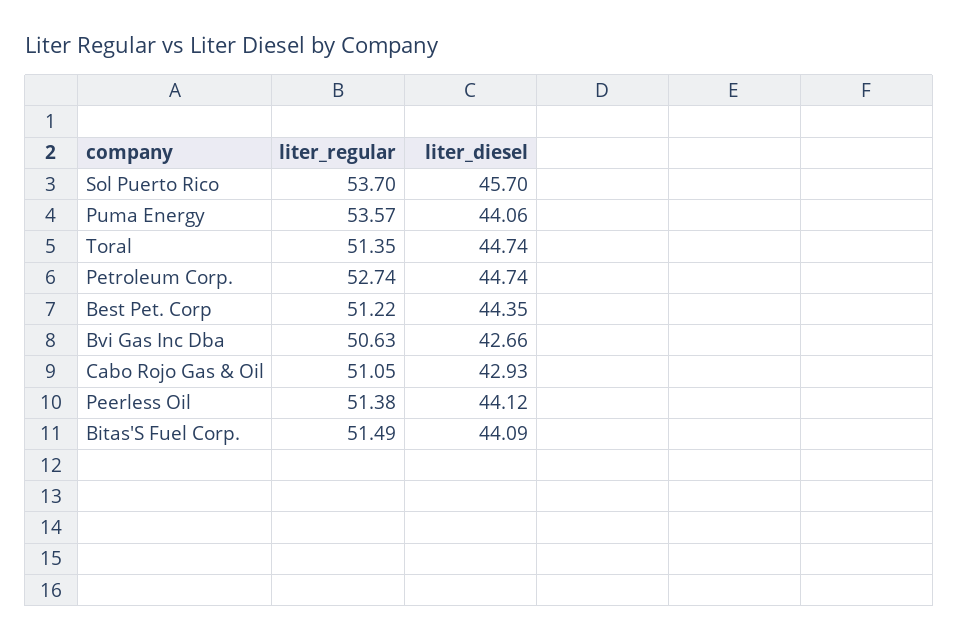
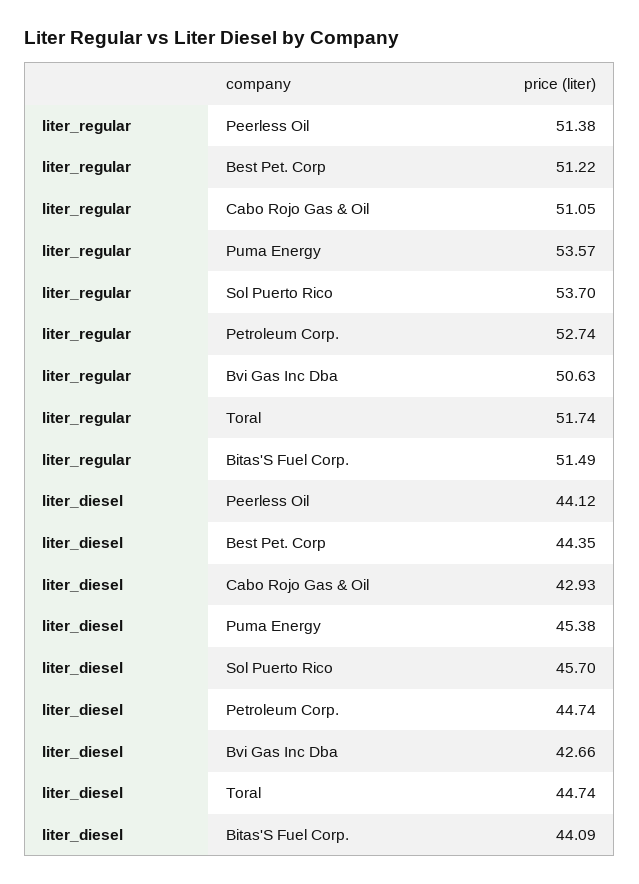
liter_diesel, Puma Energy: 44.06 -> 45.38
liter_regular, Toral: 51.35 -> 51.74

